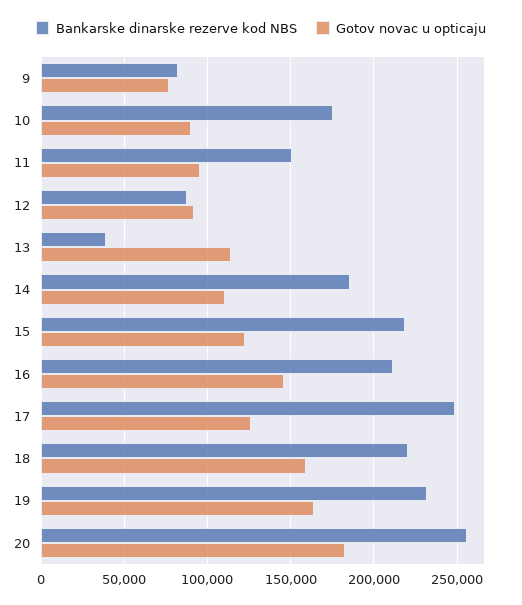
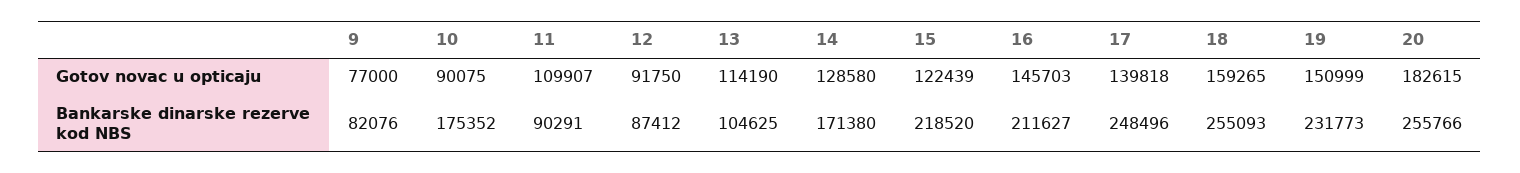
Bankarske dinarske rezerve kod NBS, 11: 150000 -> 90291
Gotov novac u opticaju, 11: 95000 -> 109907
Bankarske dinarske rezerve kod NBS, 13: 40000 -> 104625
Bankarske dinarske rezerve kod NBS, 14: 185000 -> 171380
Gotov novac u opticaju, 14: 110000 -> 128580
Gotov novac u opticaju, 17: 125000 -> 139818
Bankarske dinarske rezerve kod NBS, 18: 220000 -> 255093
Gotov novac u opticaju, 19: 165000 -> 150999

